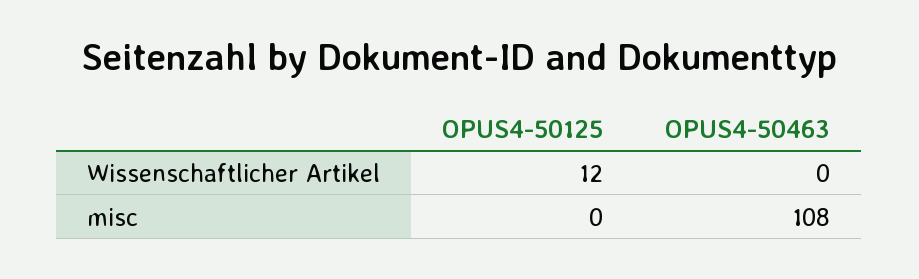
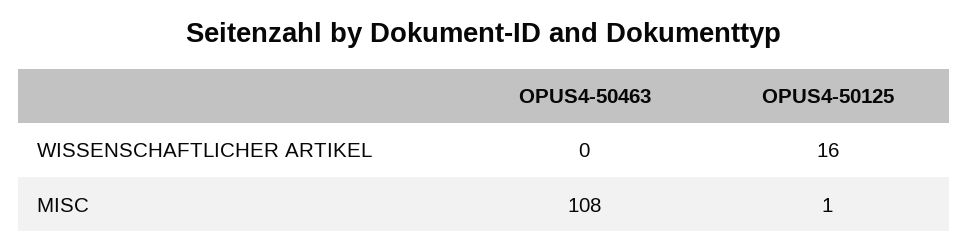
OPUS4-50125, Wissenschaftlicher Artikel: 12 -> 16
OPUS4-50125, misc: 0 -> 1

